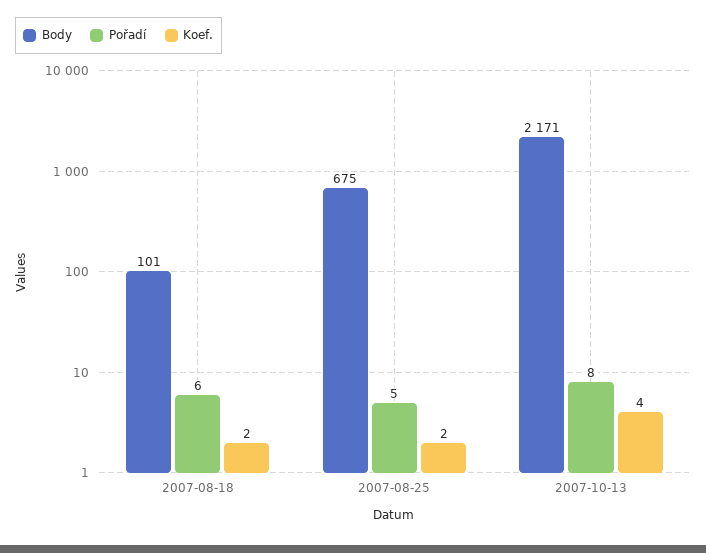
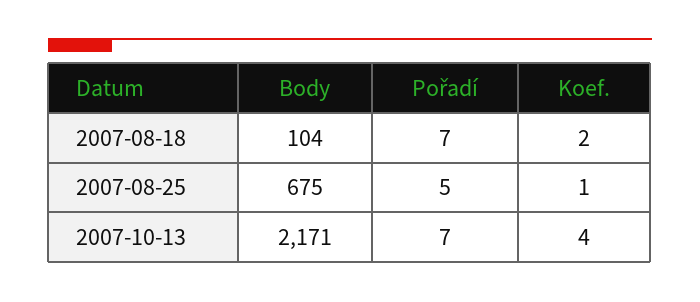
Body, 2007-08-18: 101 -> 104
Pořadí, 2007-08-18: 6 -> 7
Koef., 2007-08-25: 2 -> 1
Pořadí, 2007-10-13: 8 -> 7

